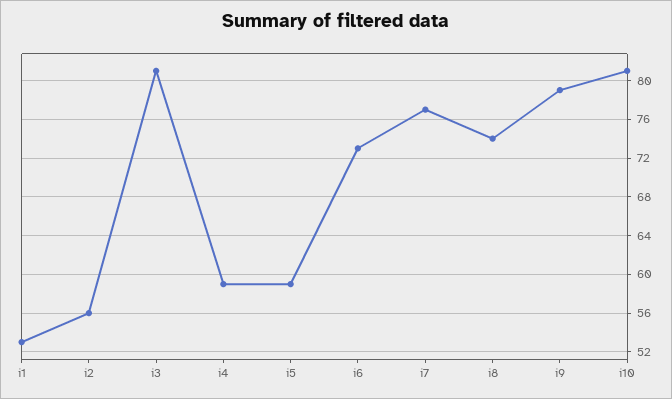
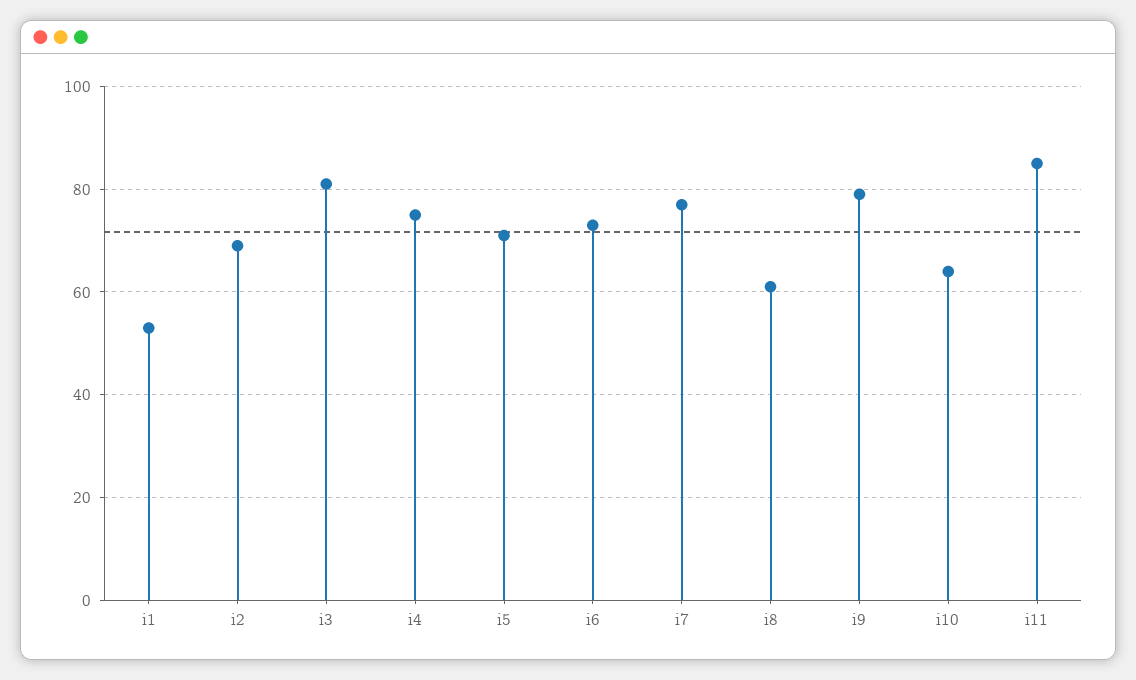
i2: 56 -> 70
i4: 59 -> 75
i5: 59 -> 70
i8: 74 -> 60
i10: 81 -> 65
i11: none -> 85

